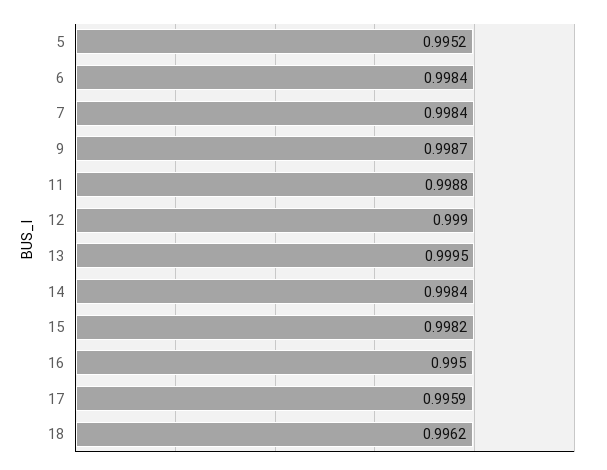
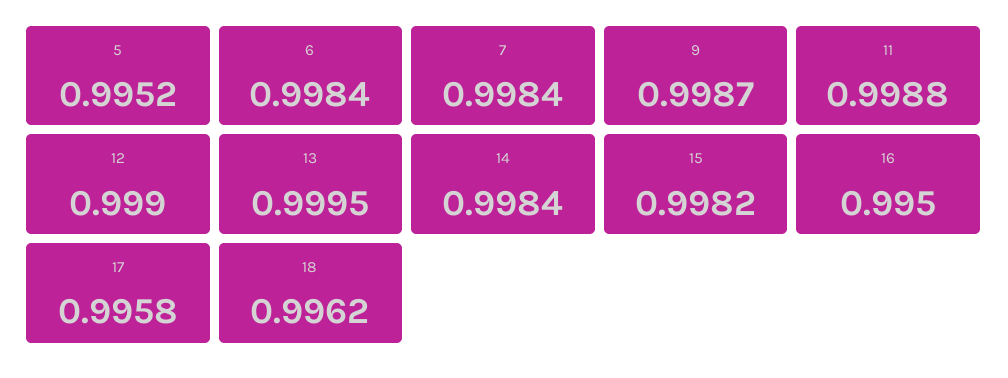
17: 0.9959 -> 0.9958

